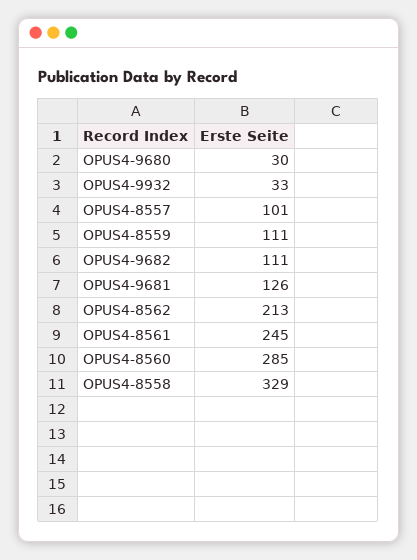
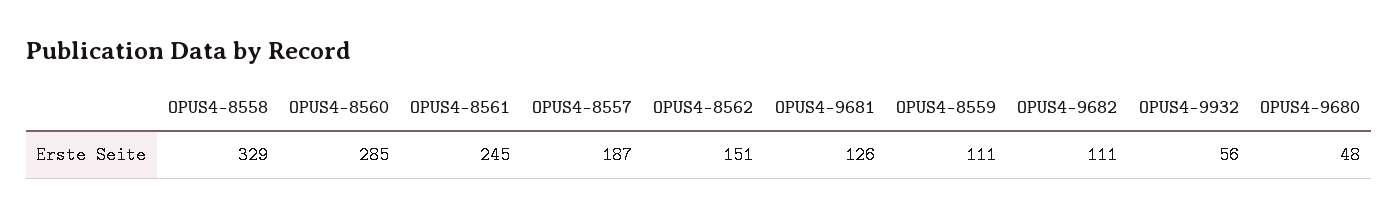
OPUS4-9680: 30 -> 48
OPUS4-9932: 33 -> 56
OPUS4-8557: 101 -> 187
OPUS4-8562: 213 -> 151

